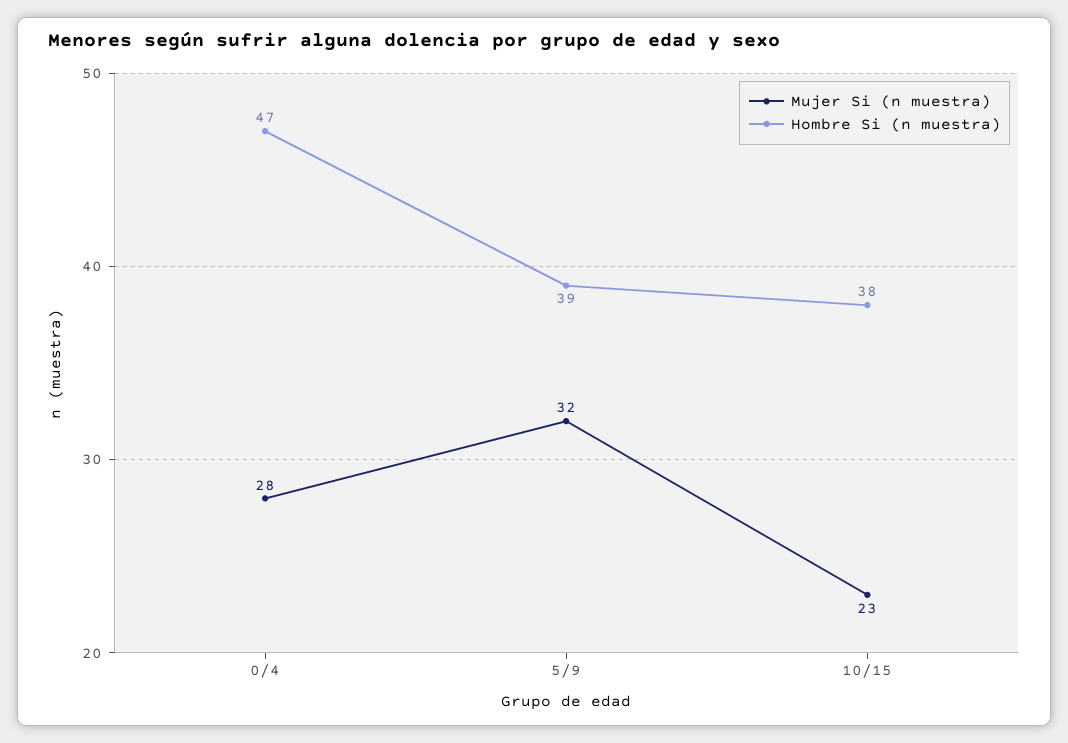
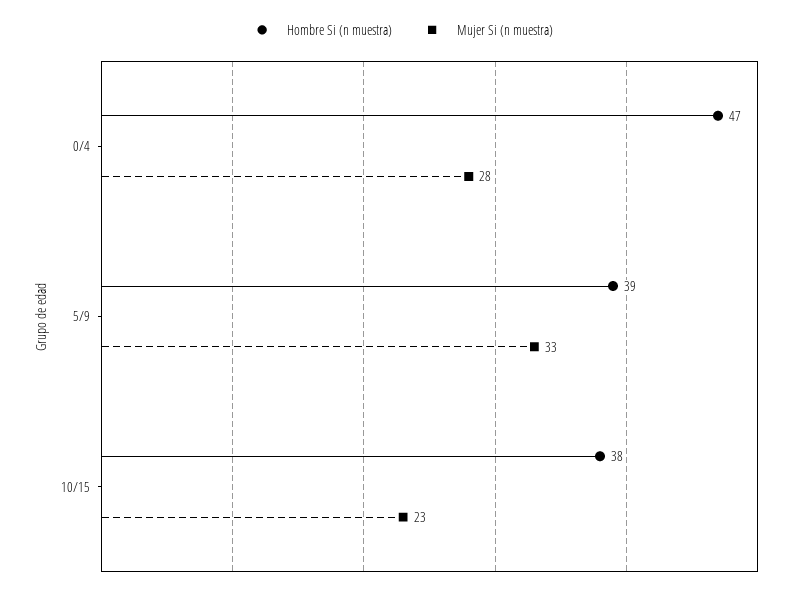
Mujer Si (n muestra), 5/9: 32 -> 33

